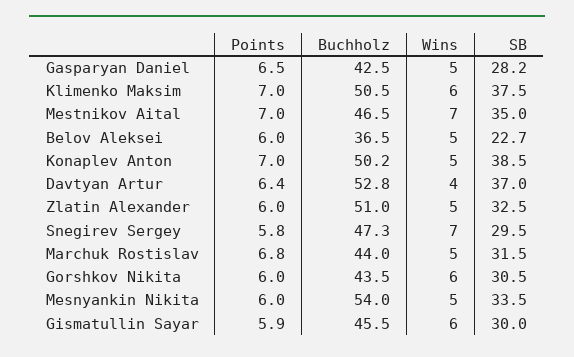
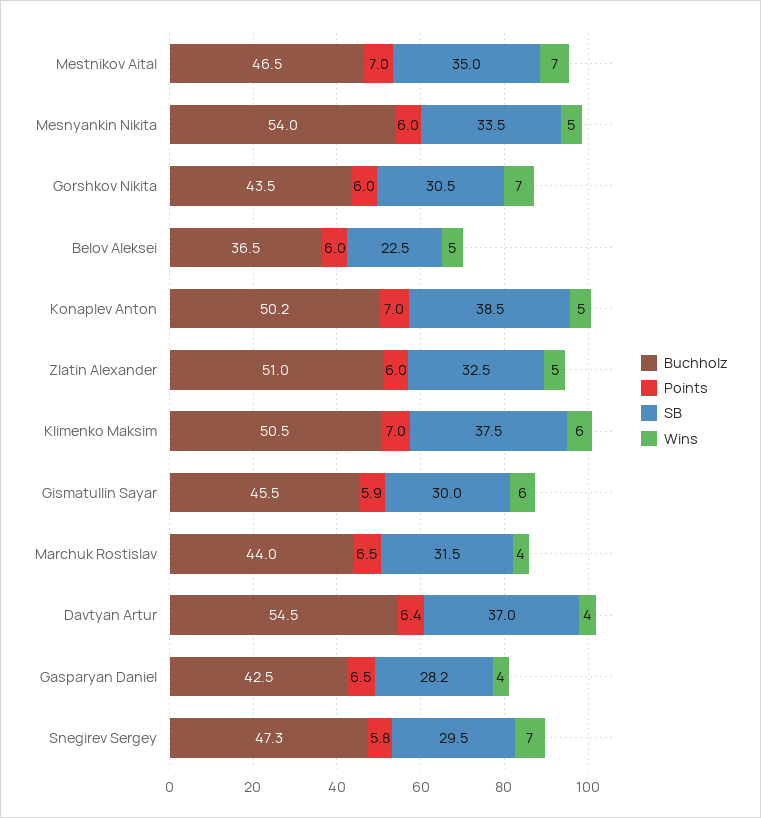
Wins, Gasparyan Daniel: 5 -> 4
SB, Belov Aleksei: 22.7 -> 22.5
Buchholz, Davtyan Artur: 52.8 -> 54.5
Points, Marchuk Rostislav: 6.8 -> 6.5
Wins, Marchuk Rostislav: 5 -> 4
Wins, Gorshkov Nikita: 6 -> 7

